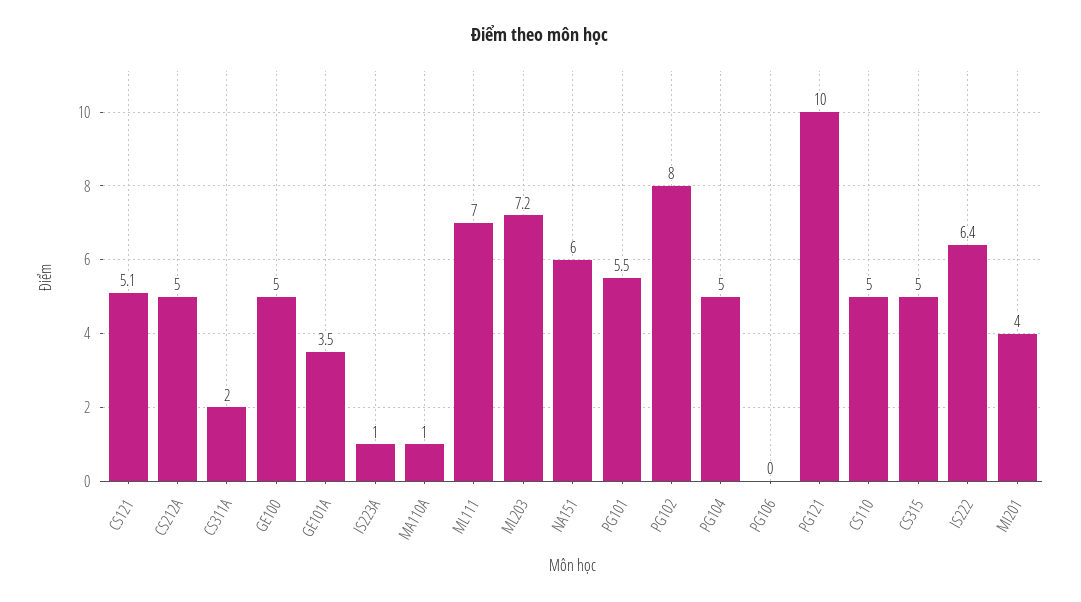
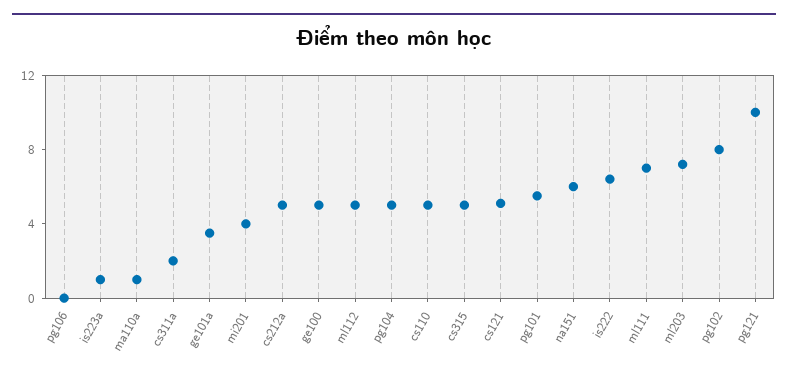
ml112: none -> 5

